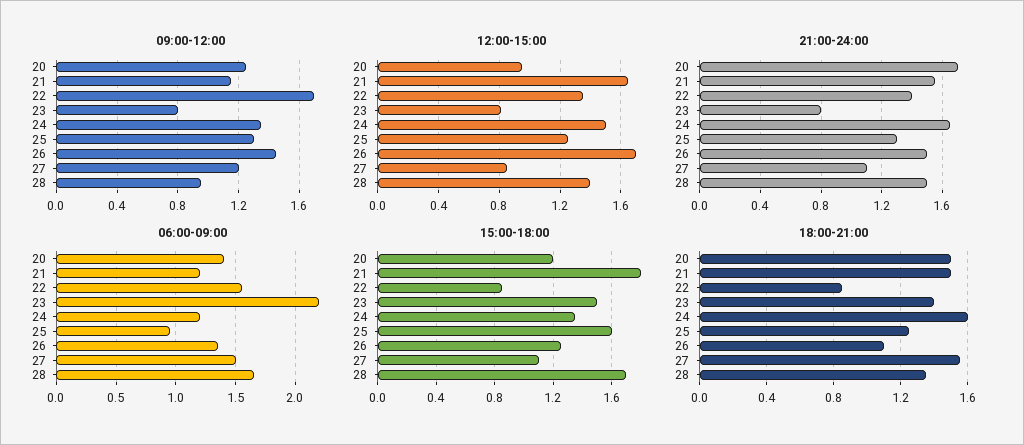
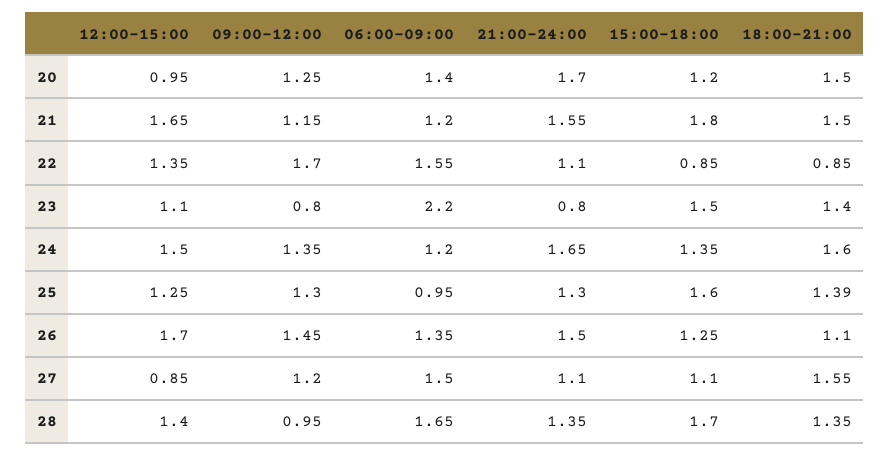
12:00-15:00, 23: 0.8 -> 1.1
21:00-24:00, 22: 1.4 -> 1.1
21:00-24:00, 28: 1.5 -> 1.35
18:00-21:00, 25: 1.25 -> 1.39

